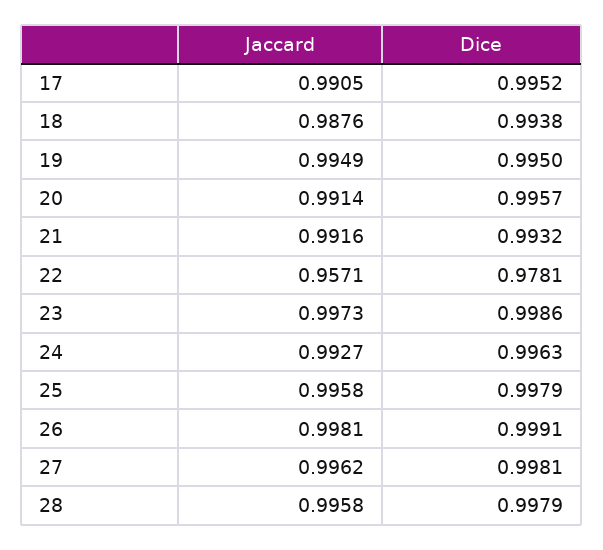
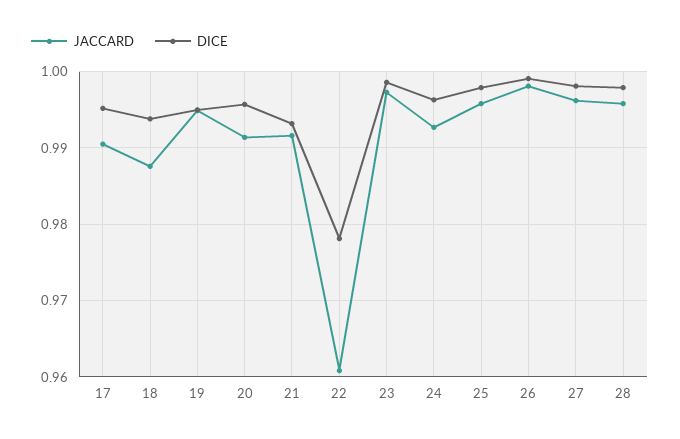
Jaccard, 22: 0.9571 -> 0.961

